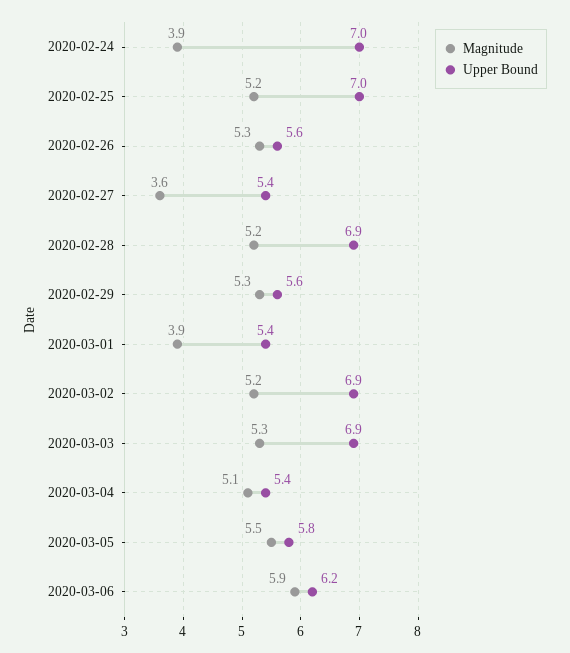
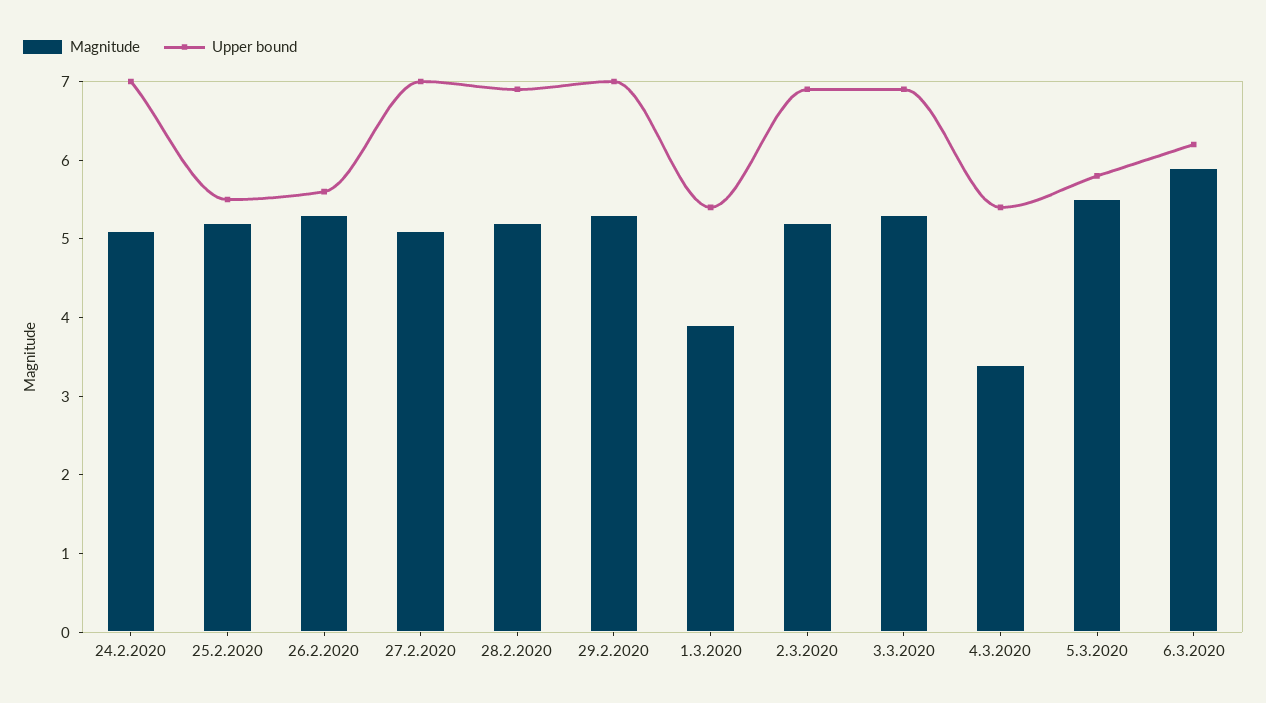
Magnitude, 2020-02-24: 3.9 -> 5
Upper Bound, 2020-02-25: 7 -> 5.5
Magnitude, 2020-02-27: 3.6 -> 5
Upper Bound, 2020-02-27: 5.4 -> 7
Upper Bound, 2020-02-29: 5.6 -> 7
Magnitude, 2020-03-04: 5.1 -> 3.5

